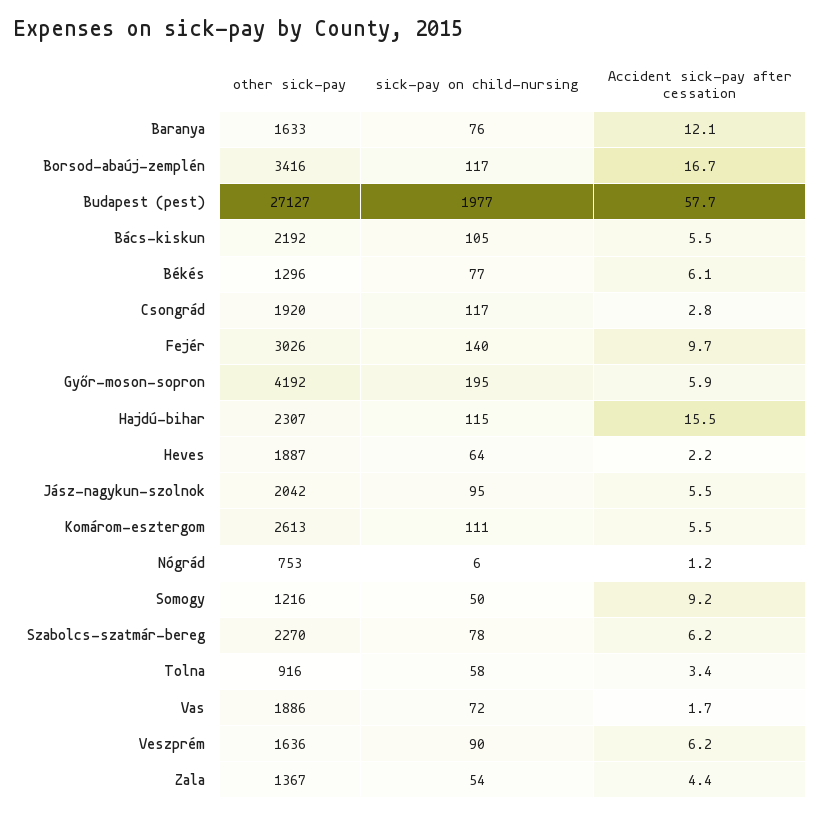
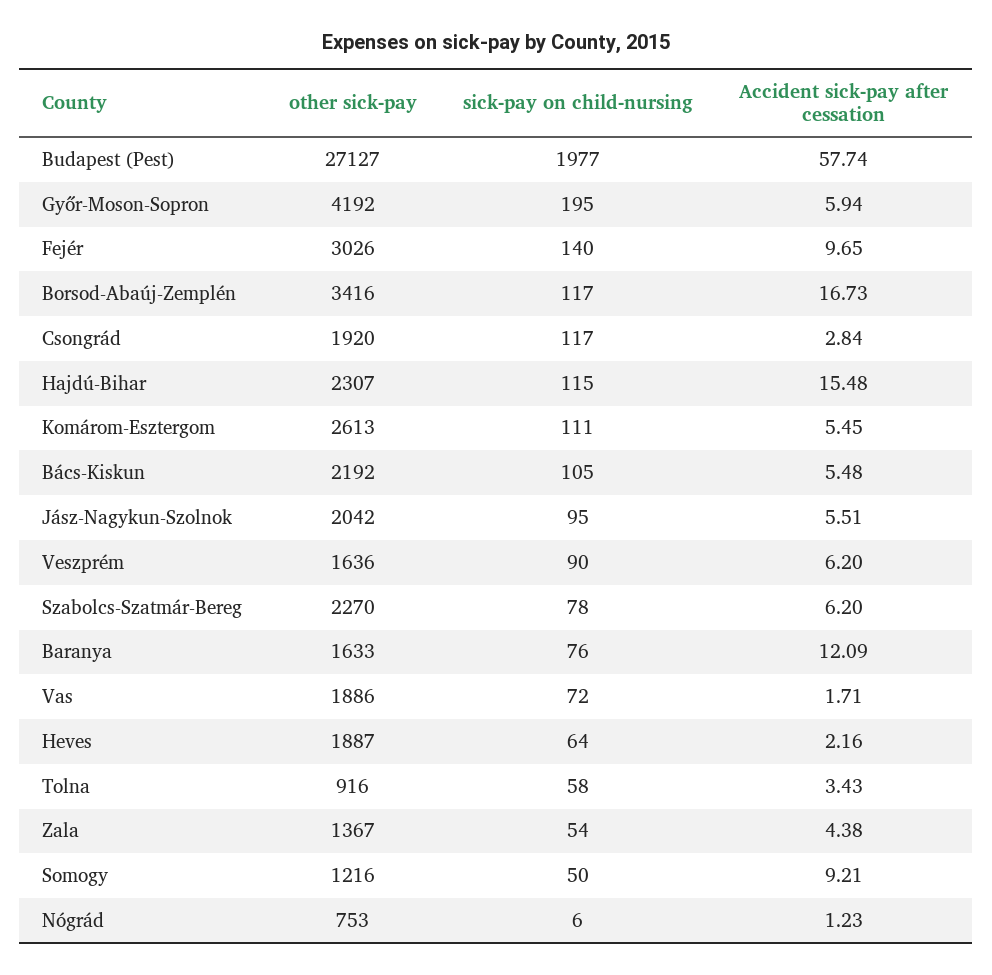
other sick-pay, Békés: 1296 -> none
sick-pay on child-nursing, Békés: 77 -> none
Accident sick-pay after cessation, Békés: 6.1 -> none

